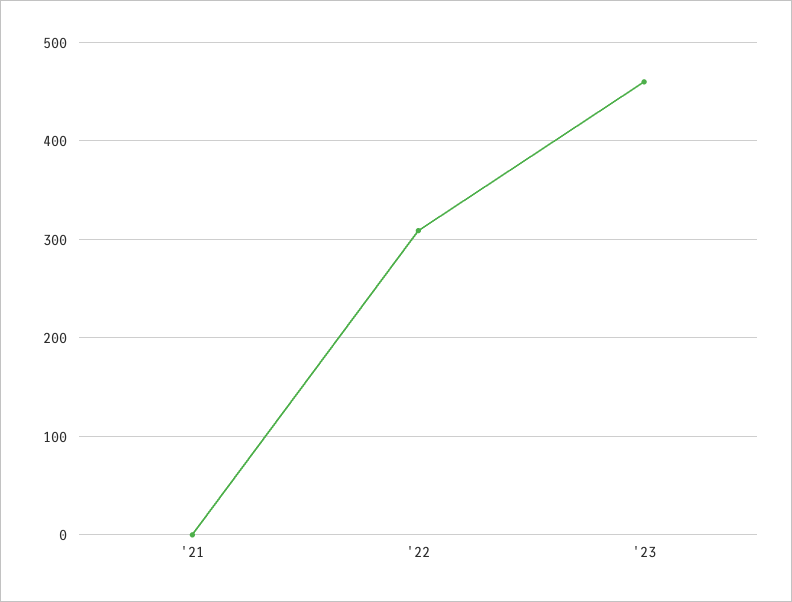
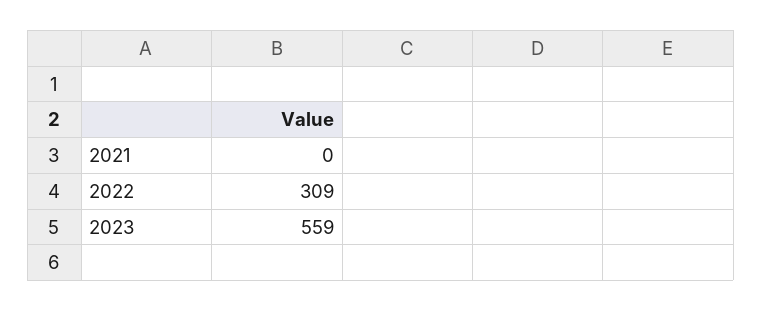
'23: 460 -> 559

